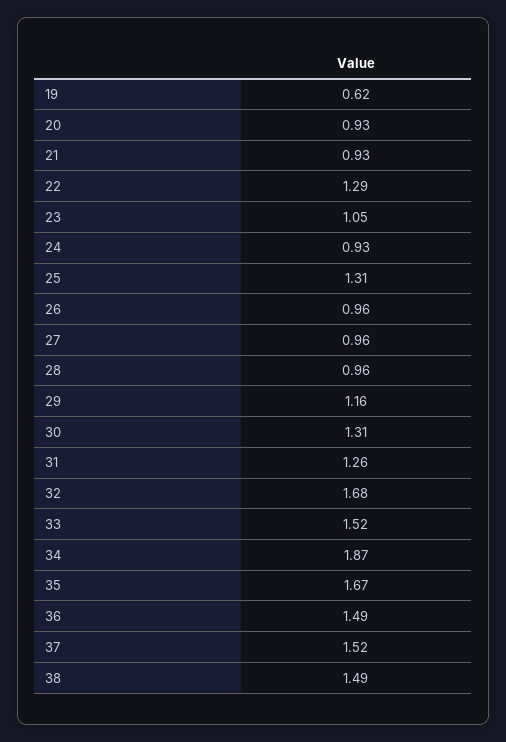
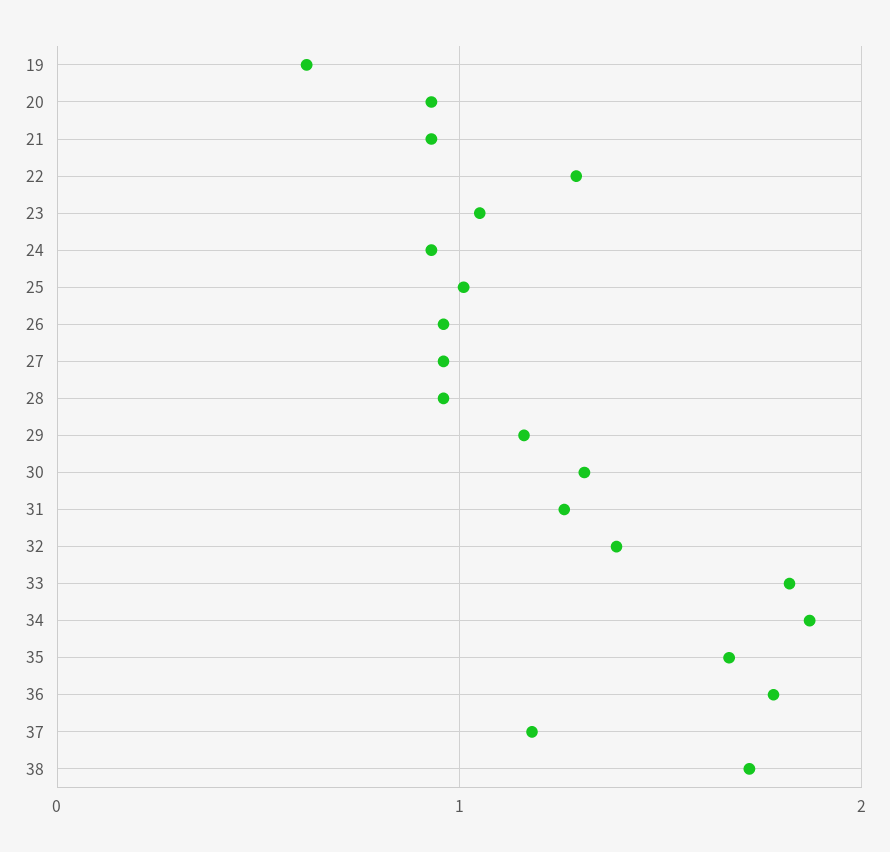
25: 1.31 -> 1
32: 1.68 -> 1.4
33: 1.52 -> 1.8
36: 1.49 -> 1.8
37: 1.52 -> 1.2
38: 1.49 -> 1.7

